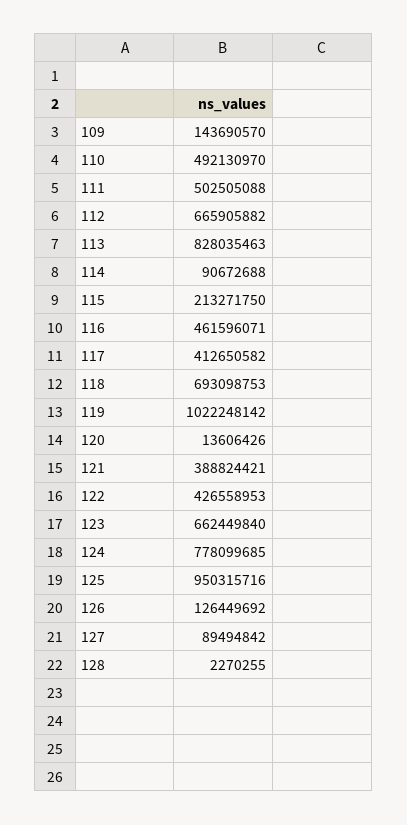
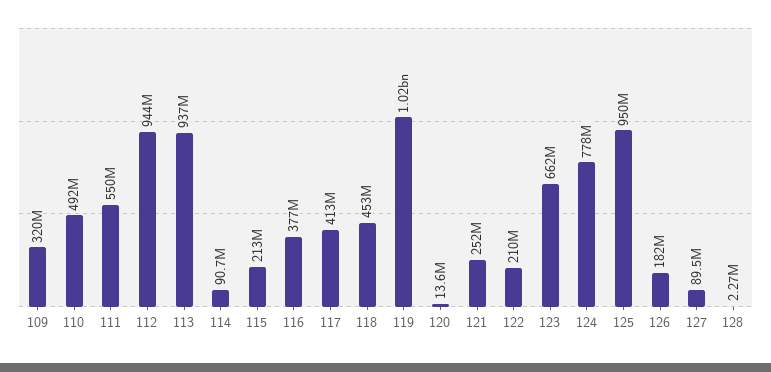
109: 143690570 -> 320000000
111: 502505088 -> 550000000
112: 665905882 -> 944000000
113: 828035463 -> 937000000
116: 461596071 -> 377000000
118: 693098753 -> 453000000
121: 388824421 -> 252000000
122: 426558953 -> 210000000
126: 126449692 -> 182000000

